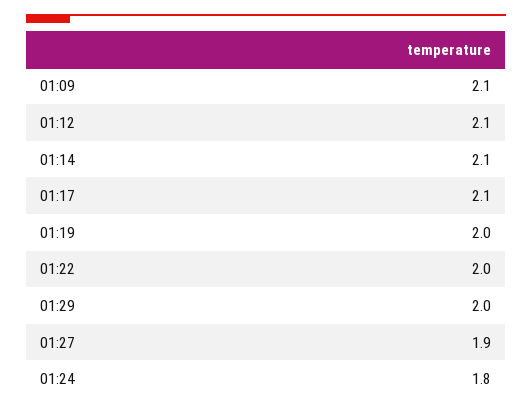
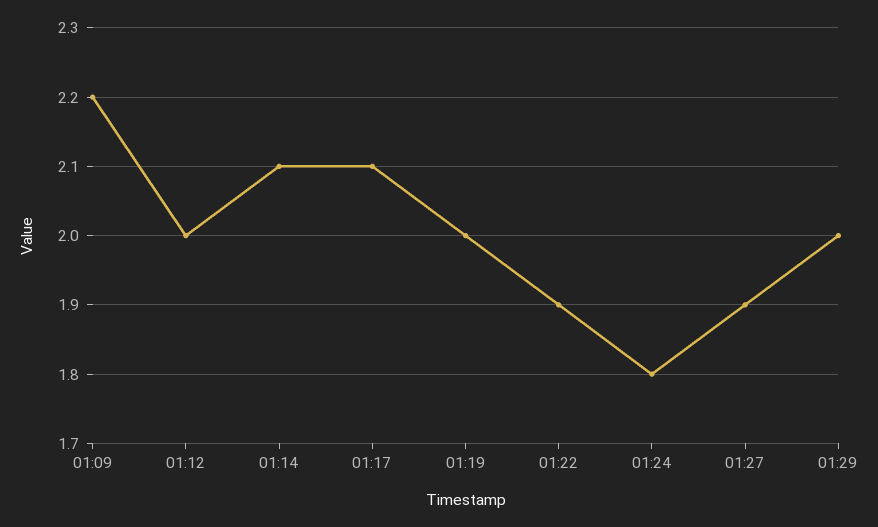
01:09: 2.1 -> 2.2
01:12: 2.1 -> 2
01:22: 2 -> 1.9

